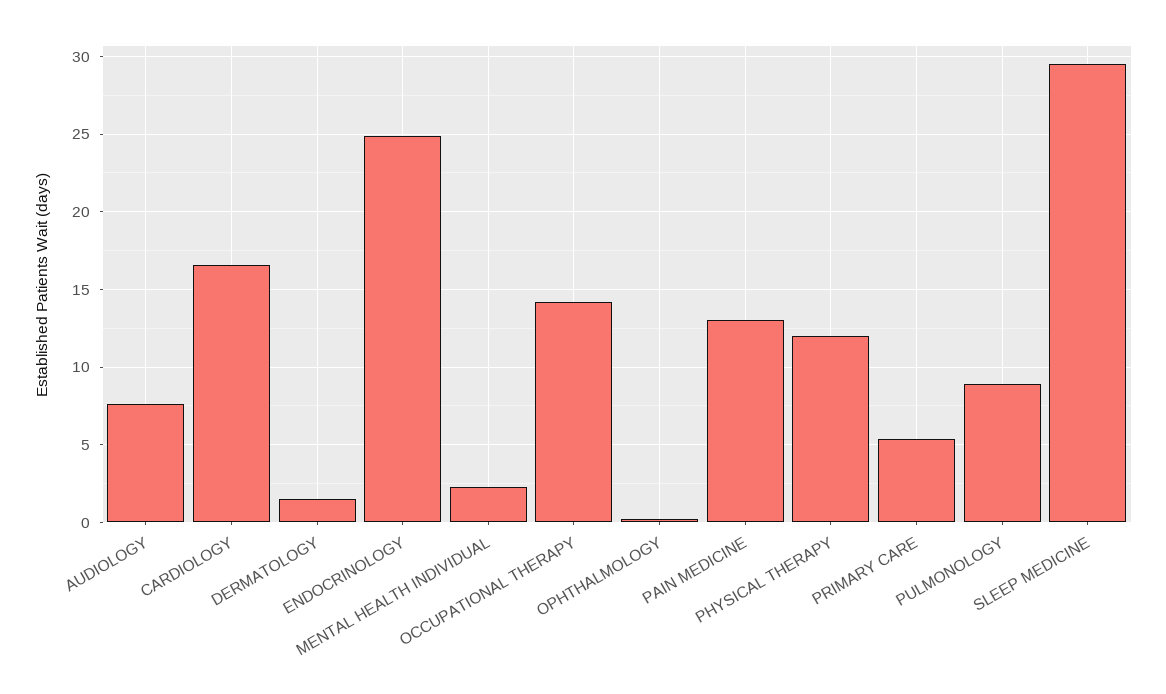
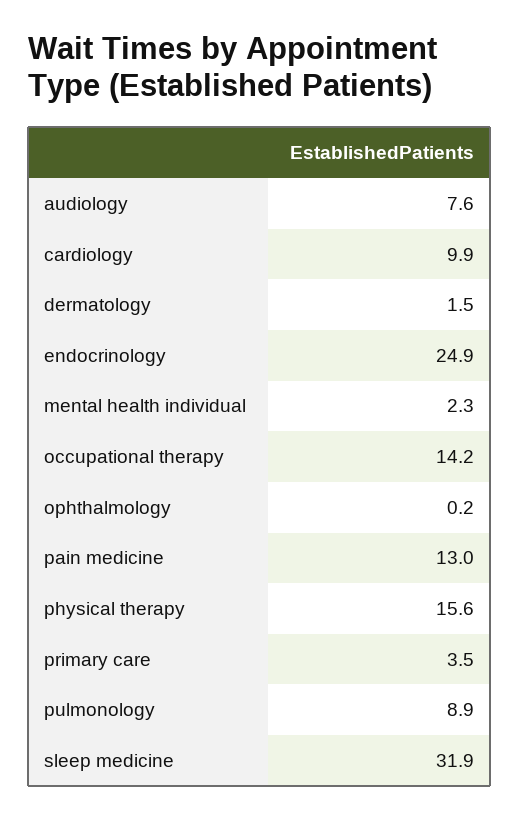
CARDIOLOGY: 16.5 -> 9.9
PHYSICAL THERAPY: 12 -> 15.6
PRIMARY CARE: 5.5 -> 3.5
SLEEP MEDICINE: 29.5 -> 31.9

